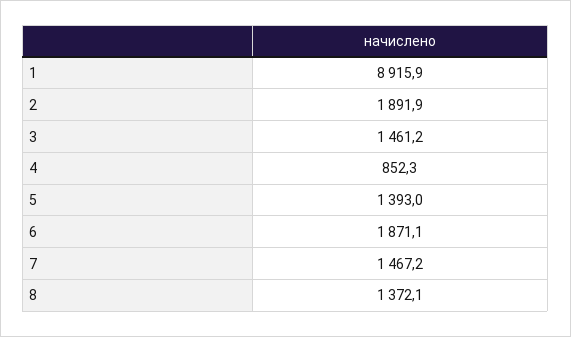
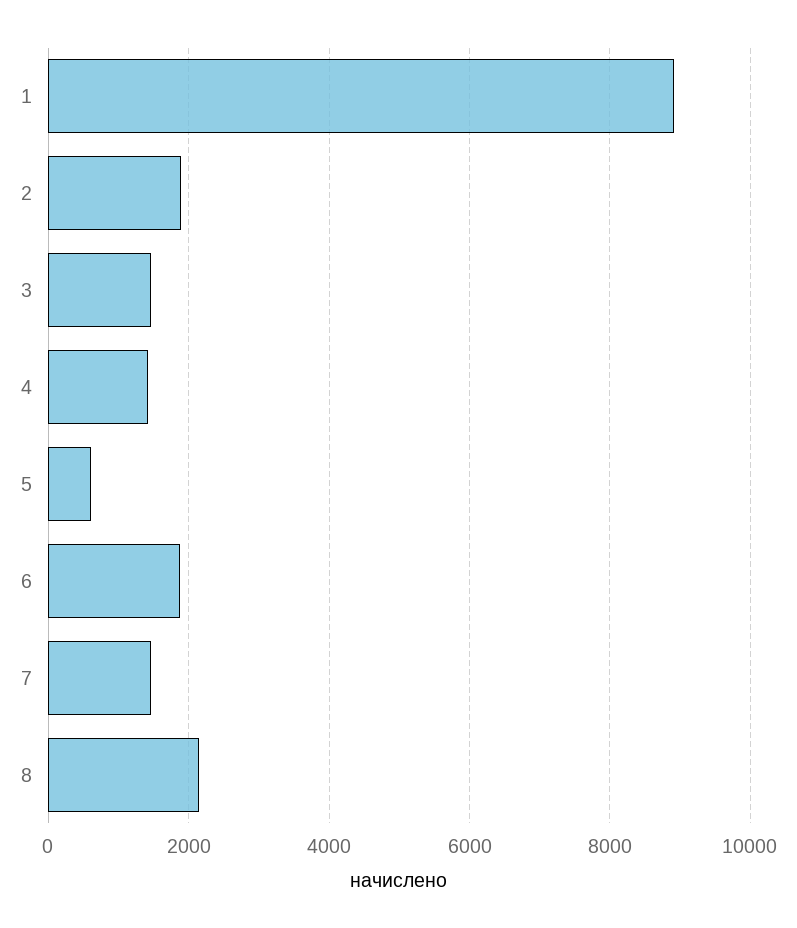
4: 852.3 -> 1400
5: 1393 -> 600
8: 1372.1 -> 2200

